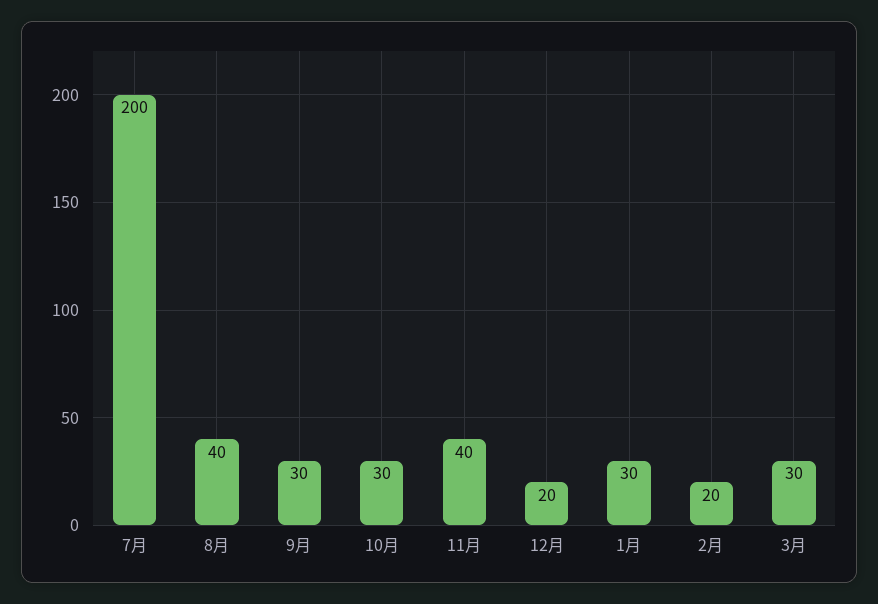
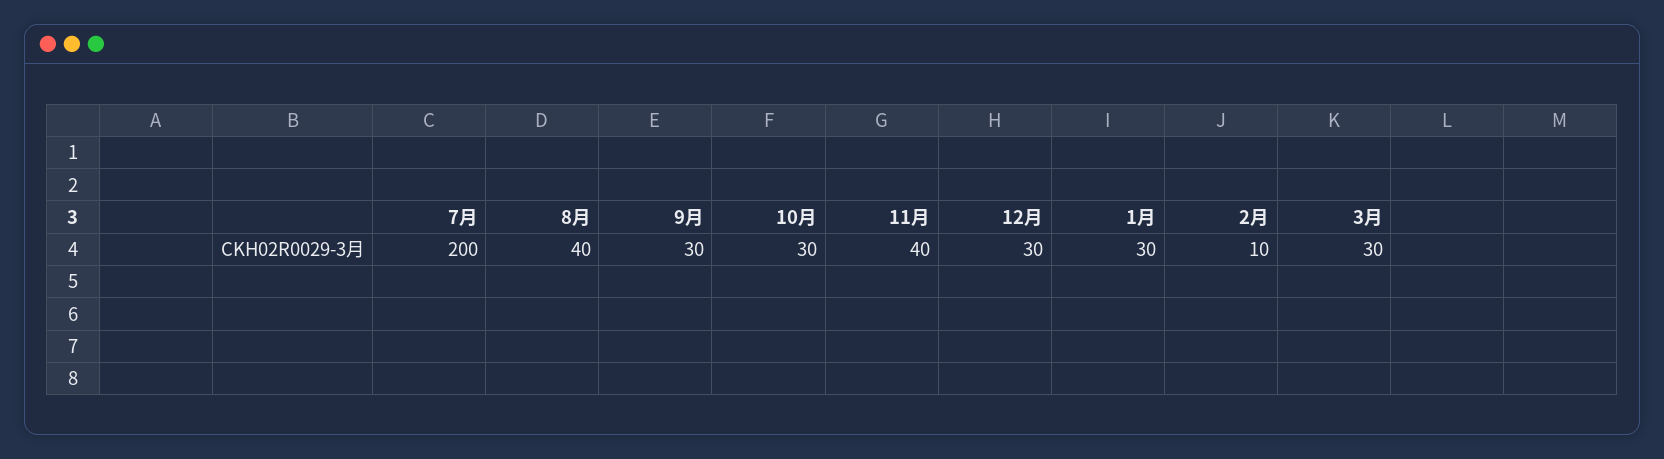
12月: 20 -> 30
2月: 20 -> 10

